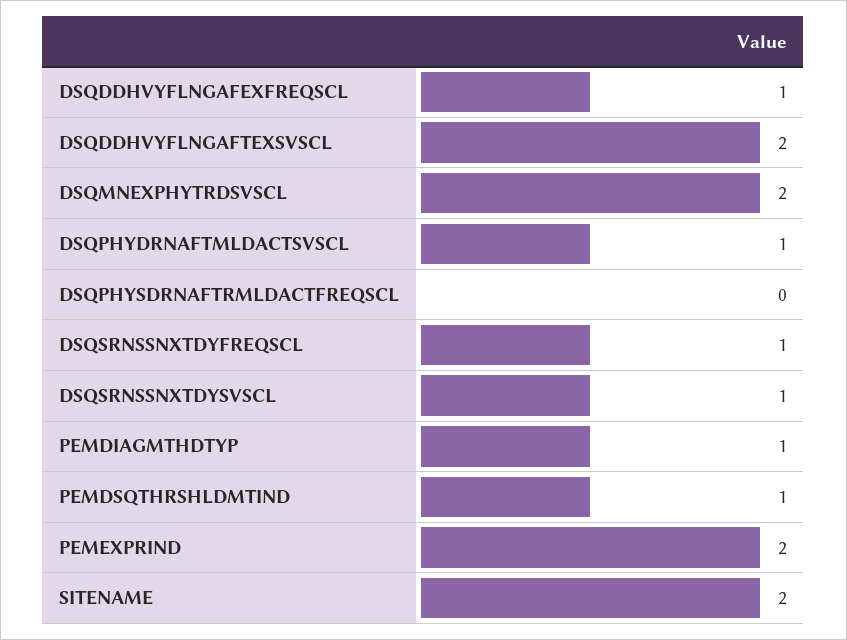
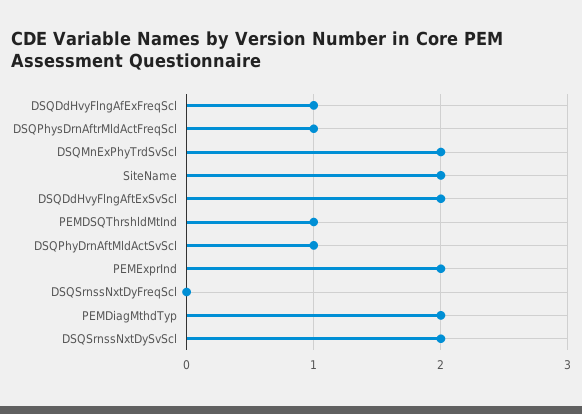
DSQPHYSDRNAFTRMLDACTFREQSCL: 0 -> 1
DSQSRNSSNXTDYFREQSCL: 1 -> 0
DSQSRNSSNXTDYSVSCL: 1 -> 2
PEMDIAGMTHDTYP: 1 -> 2

